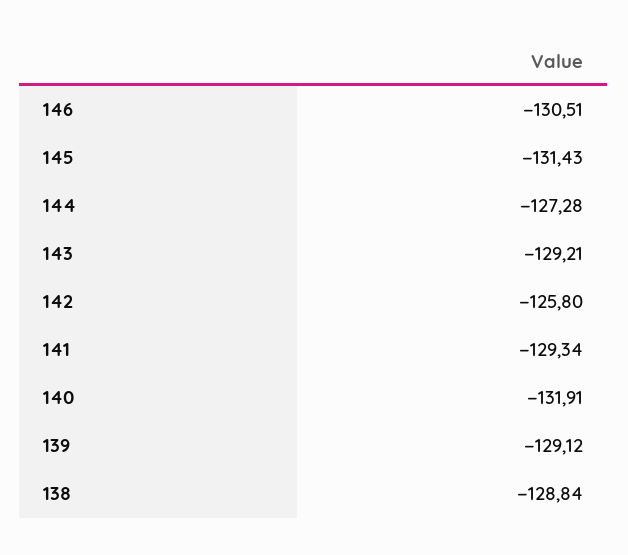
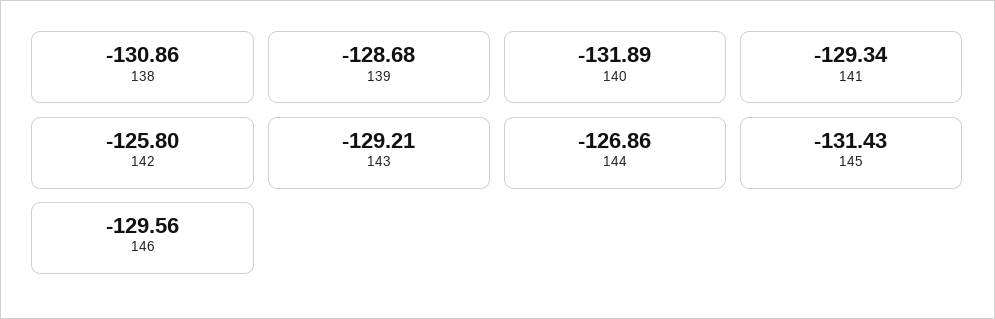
146: -130.51 -> -129.56
144: -127.28 -> -126.86
140: -131.91 -> -131.89
139: -129.12 -> -128.68
138: -128.84 -> -130.86

